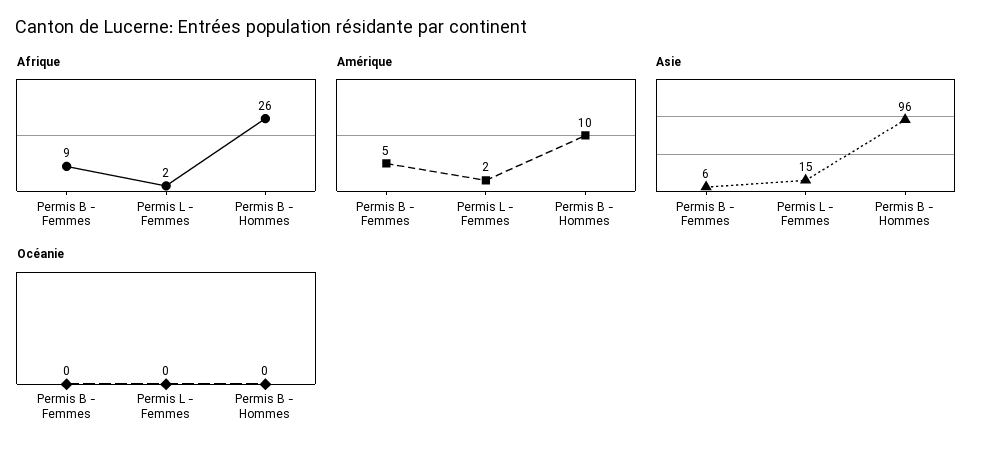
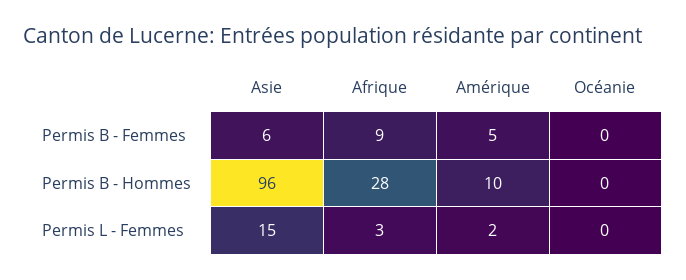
Afrique, Permis L - Femmes: 2 -> 3
Afrique, Permis B - Hommes: 26 -> 28

